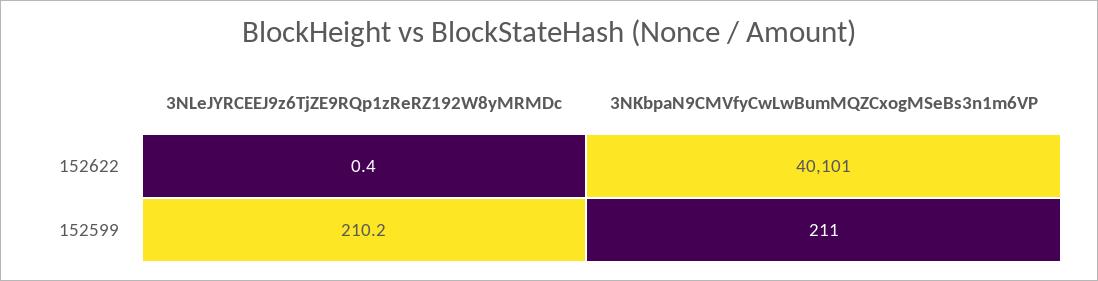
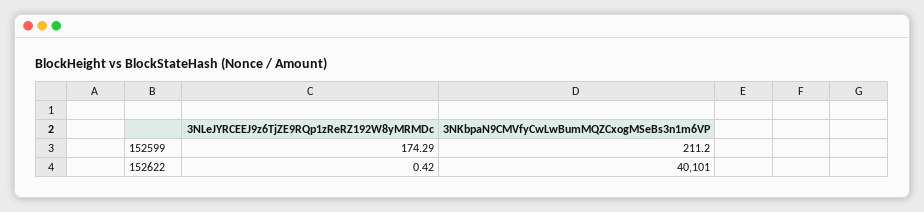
3NLeJYRCEEJ9z6TjZE9RQp1zReRZ192W8yMRMDc, 152599: 210.2 -> 174.29

